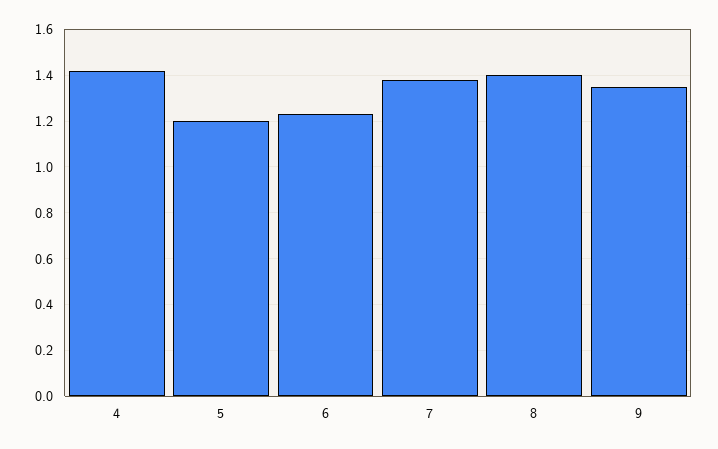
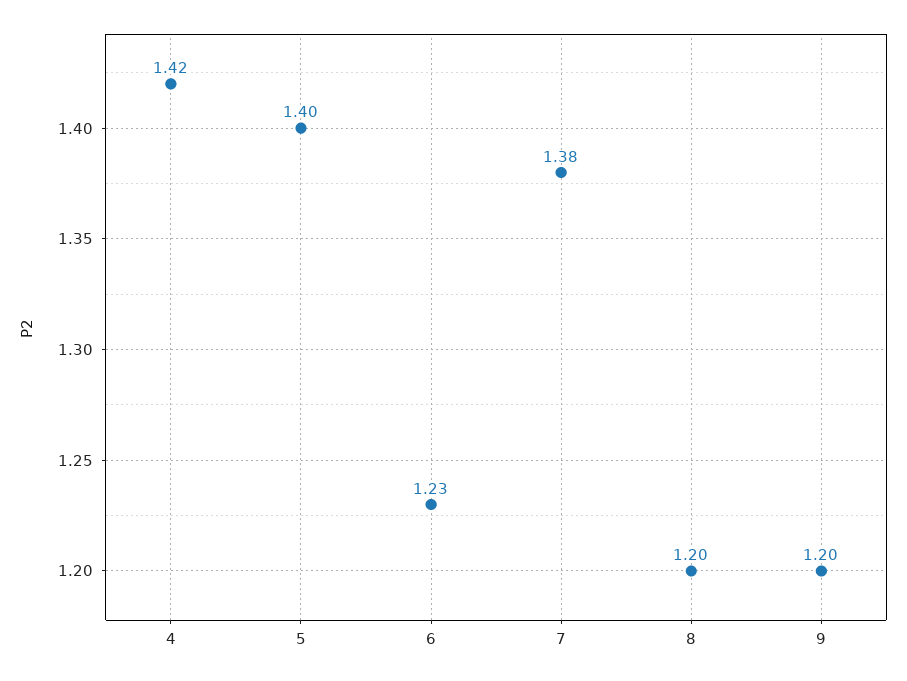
5: 1.2 -> 1.4
8: 1.4 -> 1.2
9: 1.35 -> 1.2

